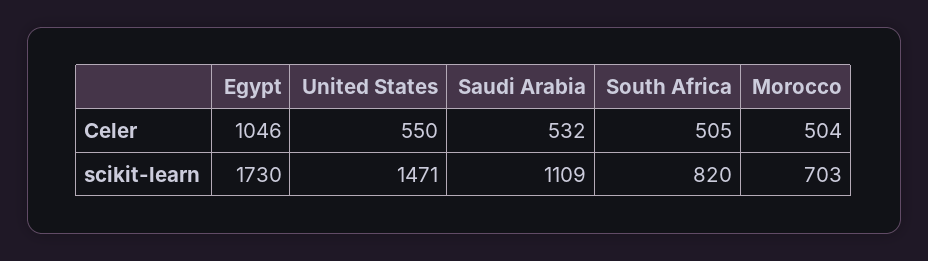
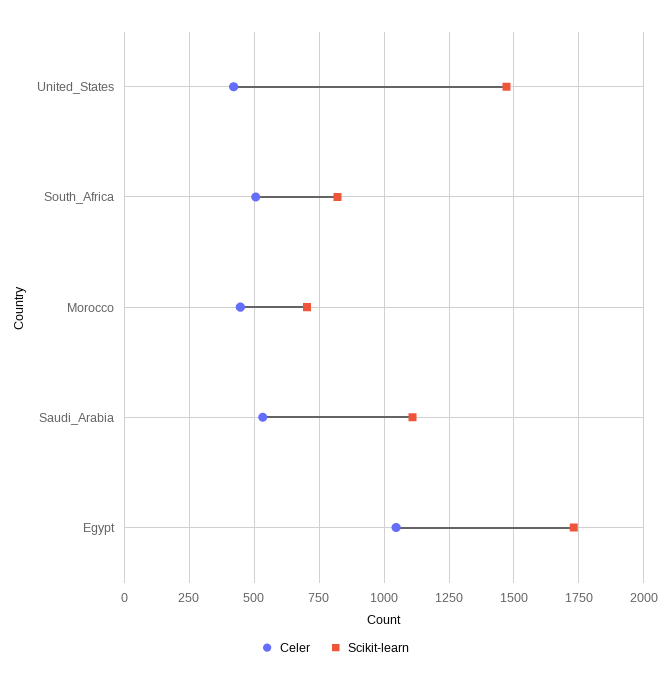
Celer, United States: 550 -> 425
Celer, Morocco: 504 -> 450

